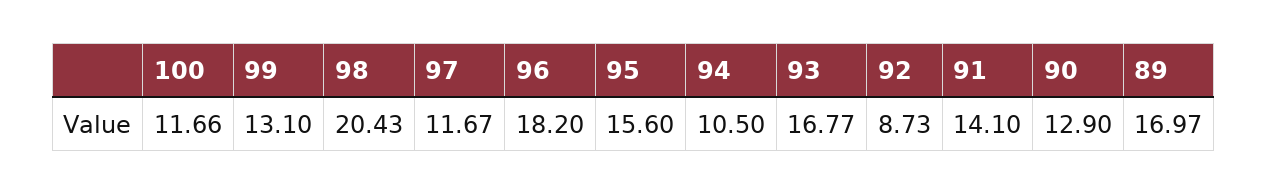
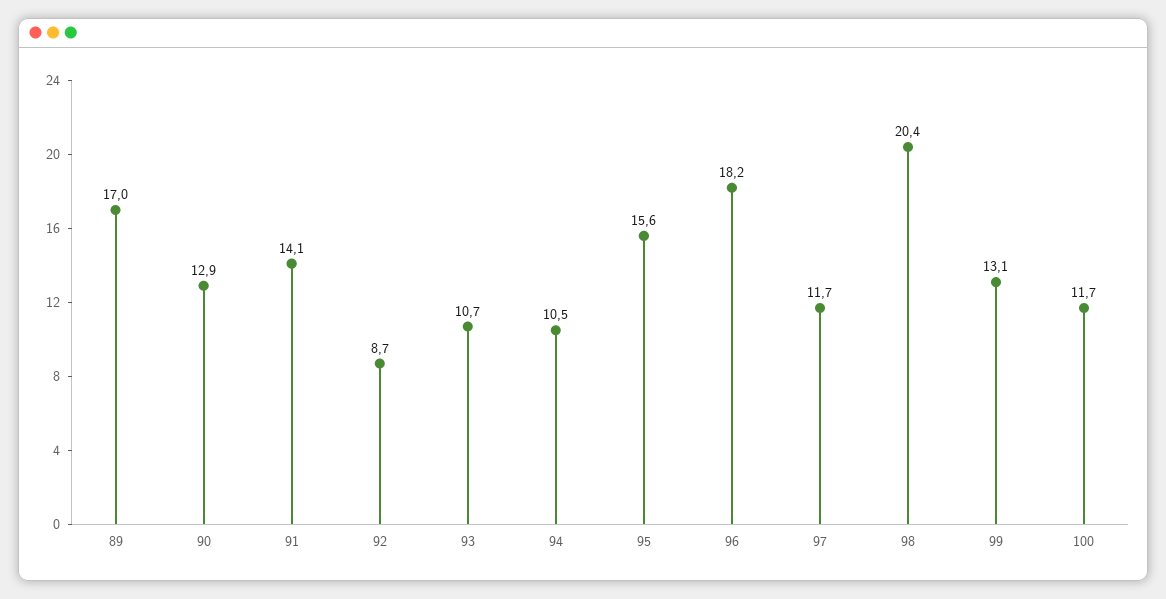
93: 16.77 -> 10.7

